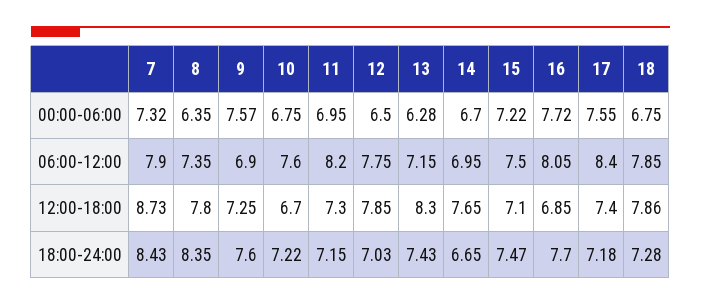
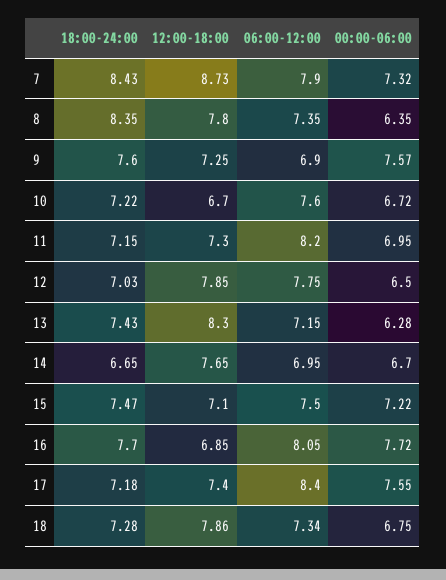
10, 00:00-06:00: 6.75 -> 6.72
18, 06:00-12:00: 7.85 -> 7.34

